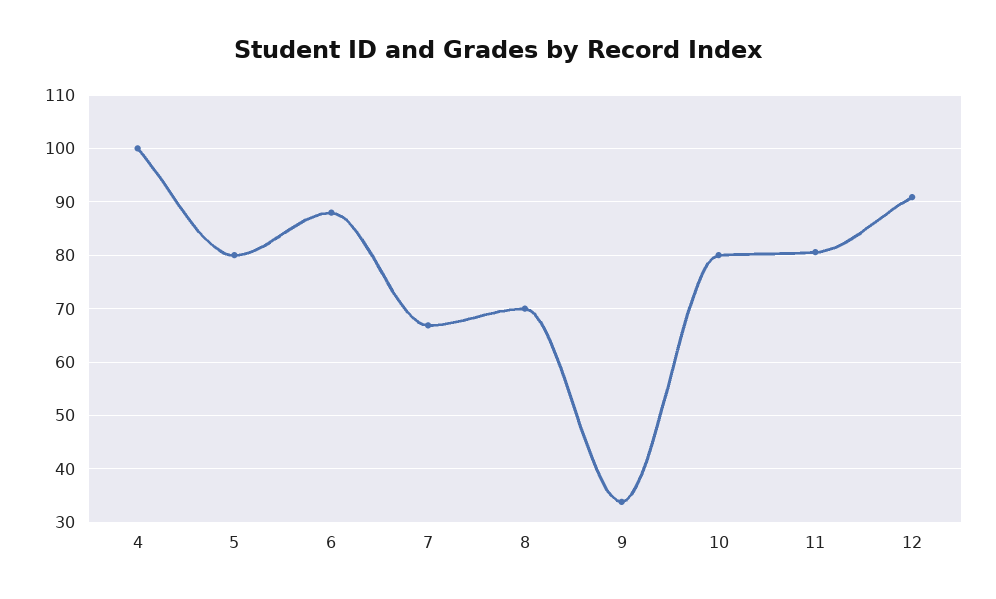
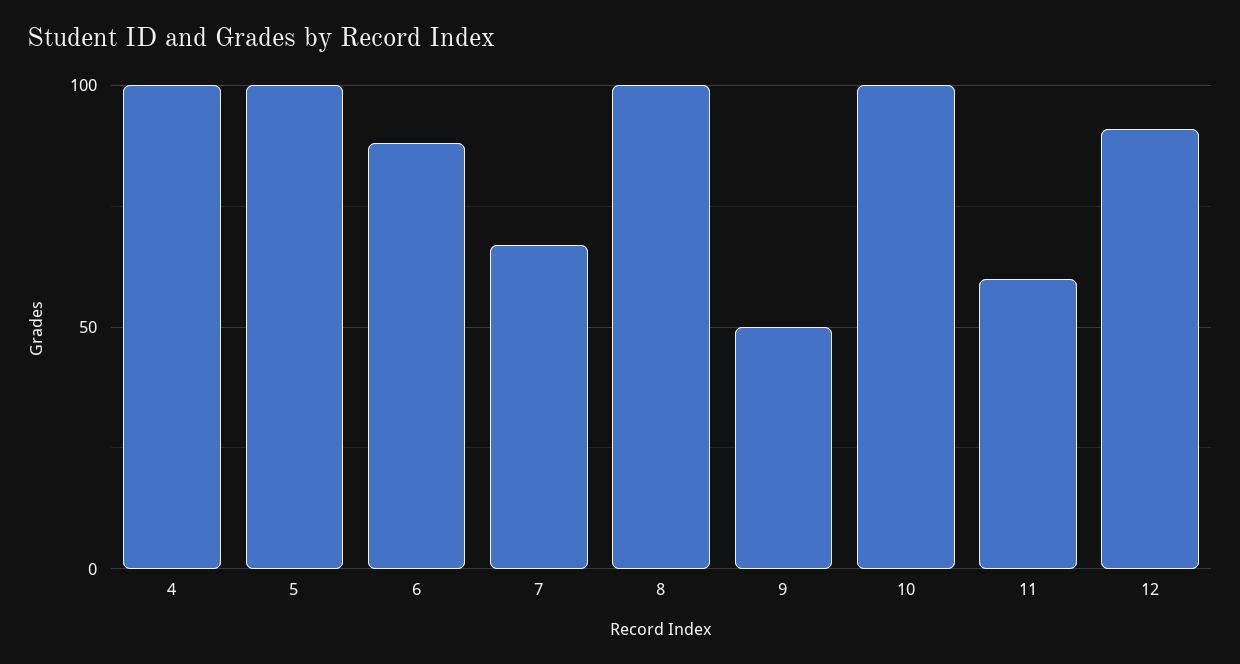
5: 80 -> 100
8: 70 -> 100
9: 34 -> 50
10: 80 -> 100
11: 80 -> 60

